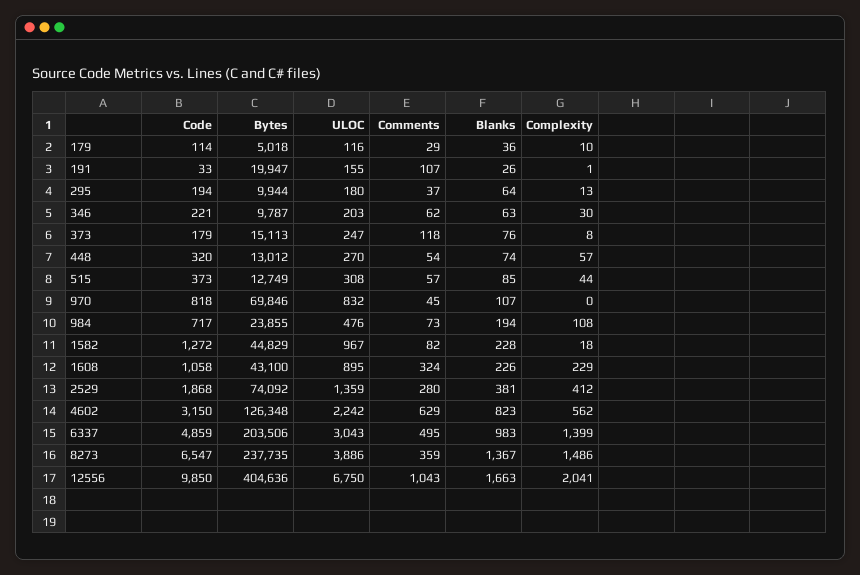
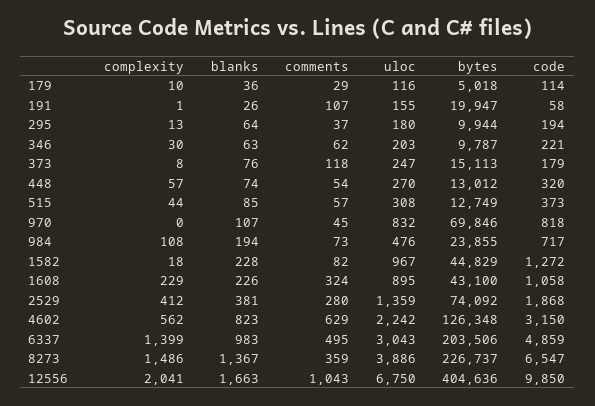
Code, 191: 33 -> 58
Bytes, 8273: 237735 -> 226737

